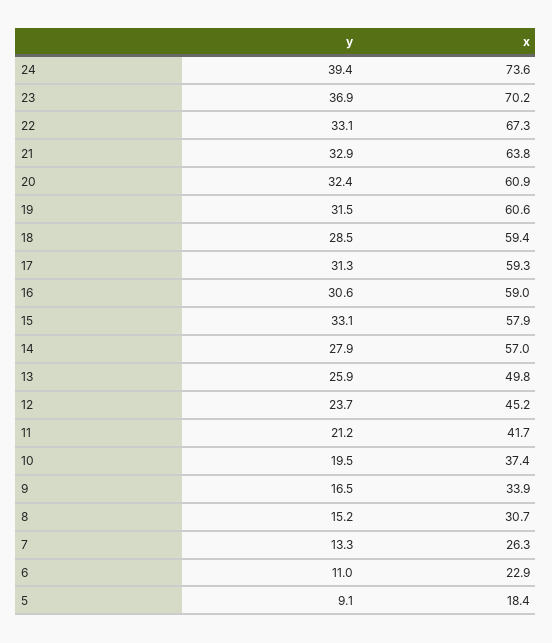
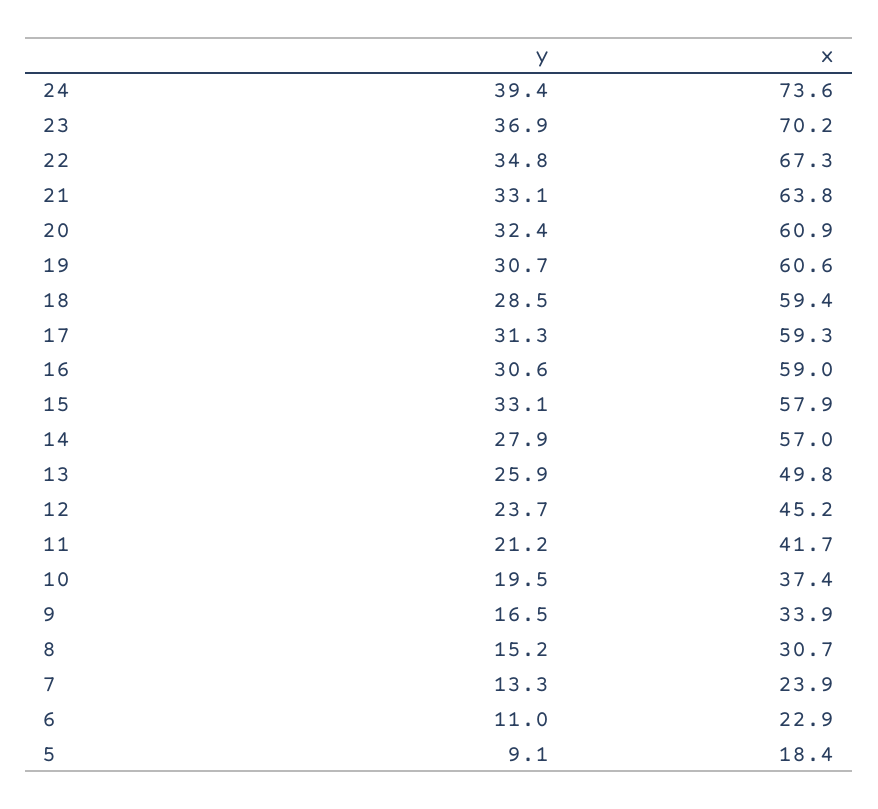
y, 22: 33.1 -> 34.8
y, 21: 32.9 -> 33.1
y, 19: 31.5 -> 30.7
x, 7: 26.3 -> 23.9

